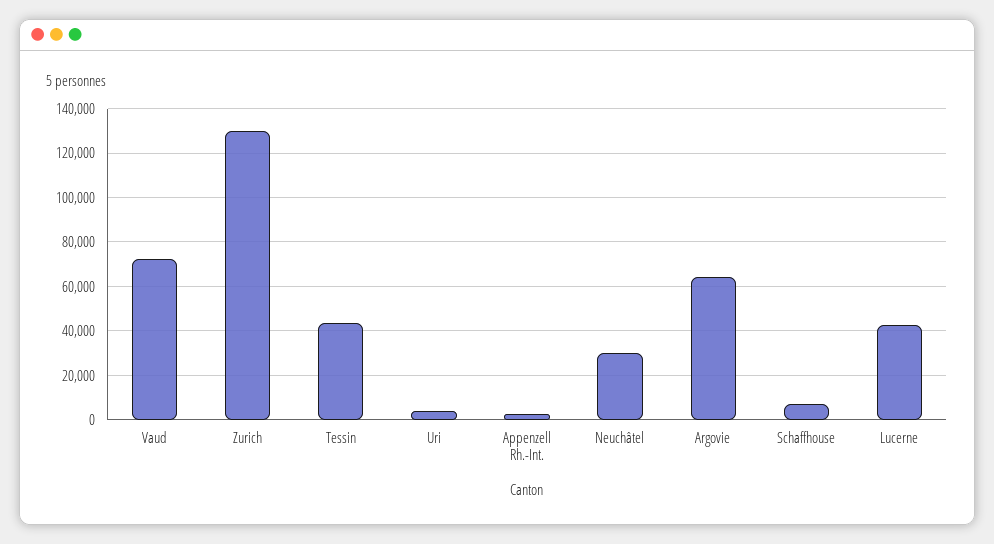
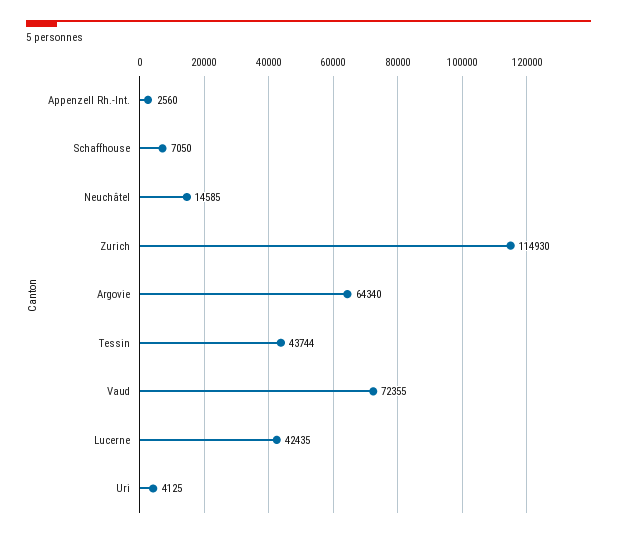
Zurich: 130000 -> 114930
Neuchâtel: 30000 -> 14585

